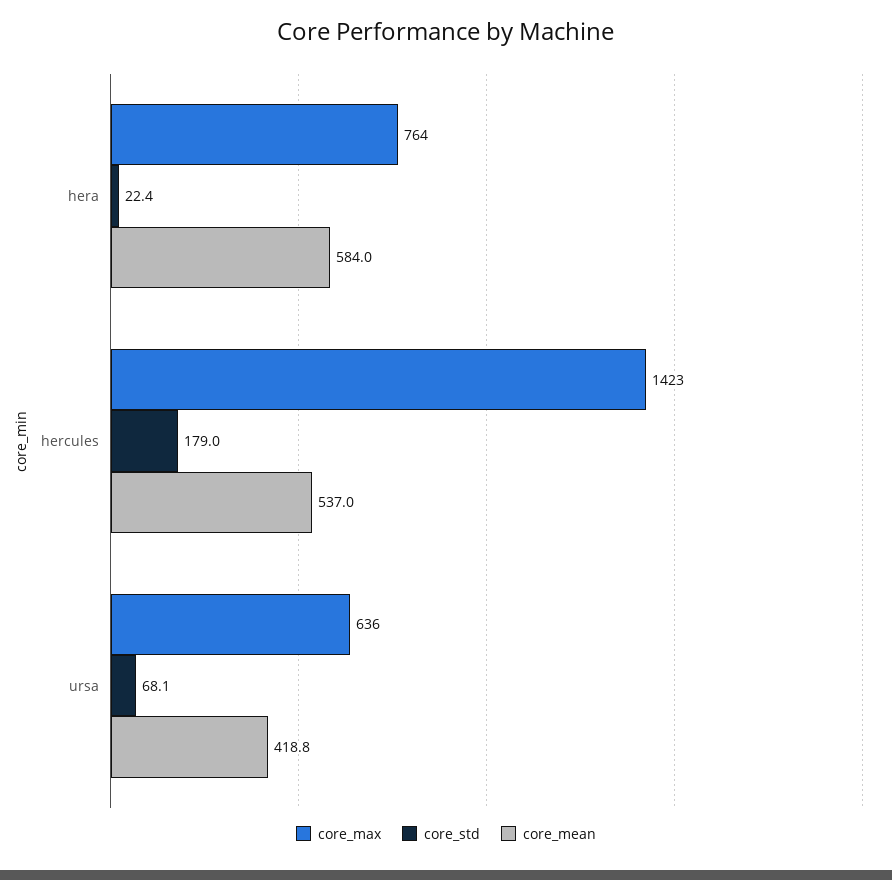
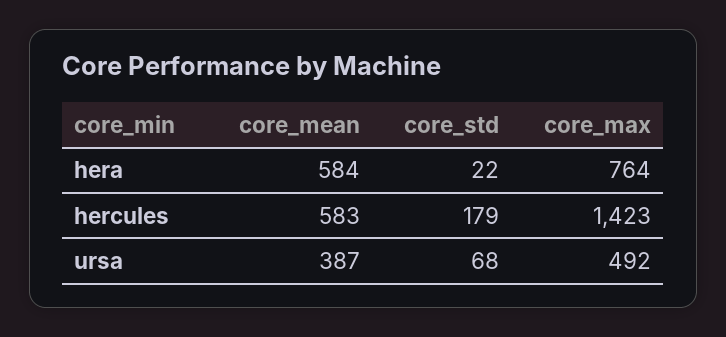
core_mean, hercules: 537 -> 583
core_max, ursa: 636 -> 492
core_mean, ursa: 418.8 -> 387

